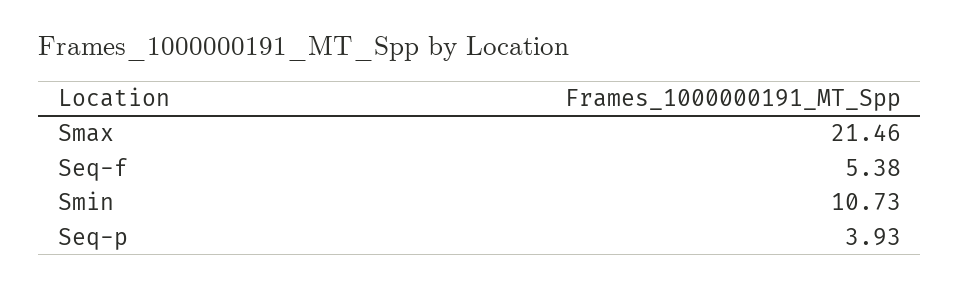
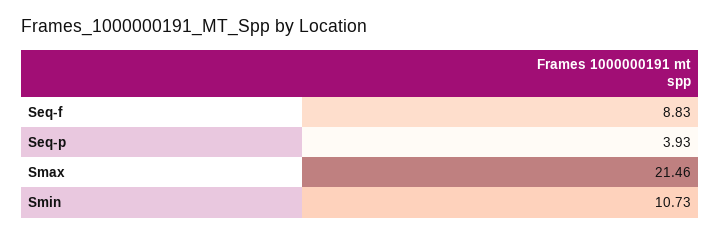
Seq-f: 5.38 -> 8.83

